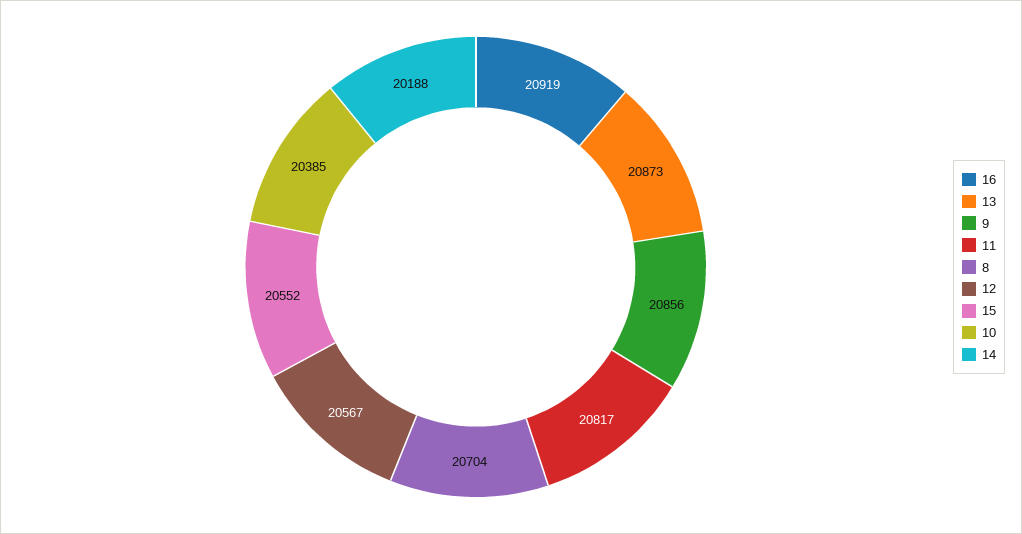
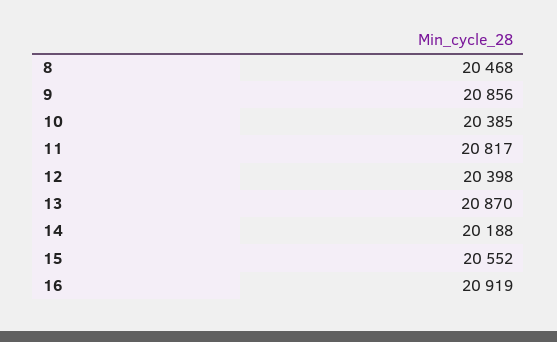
13: 20873 -> 20870
8: 20704 -> 20468
12: 20567 -> 20398

